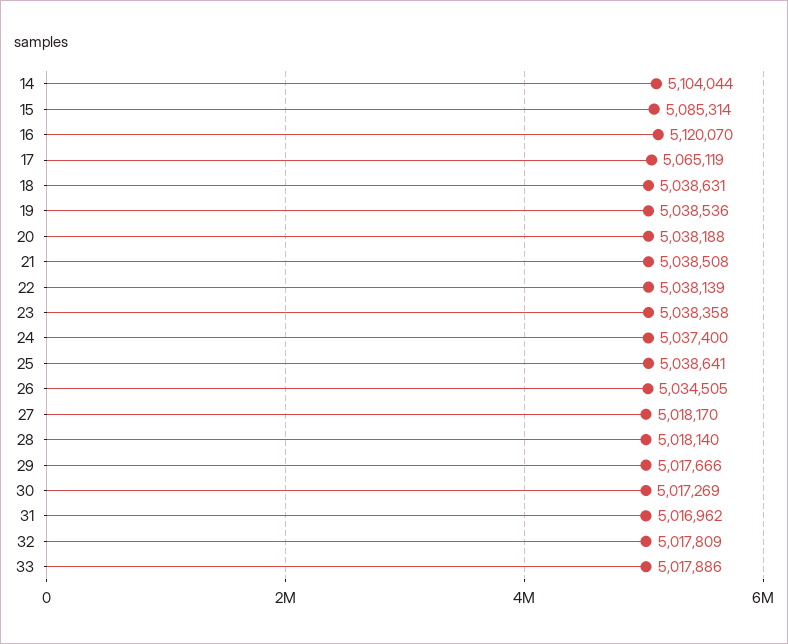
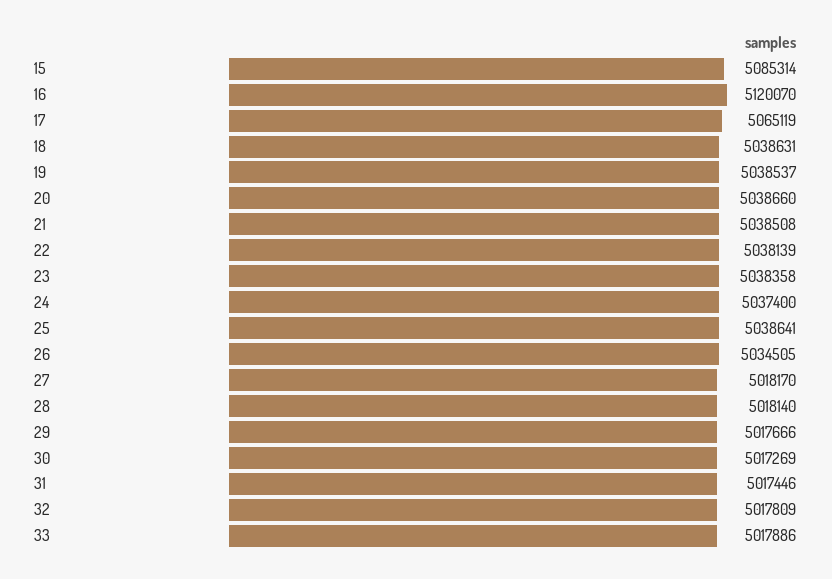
14: 5104044 -> none
19: 5038536 -> 5038537
20: 5038188 -> 5038660
31: 5016962 -> 5017446

